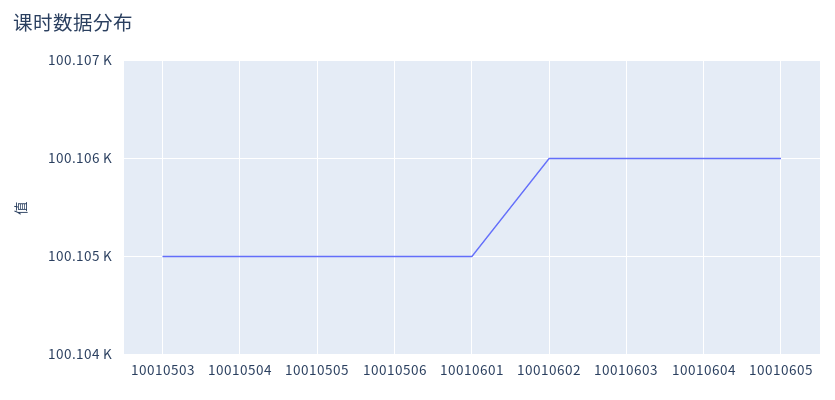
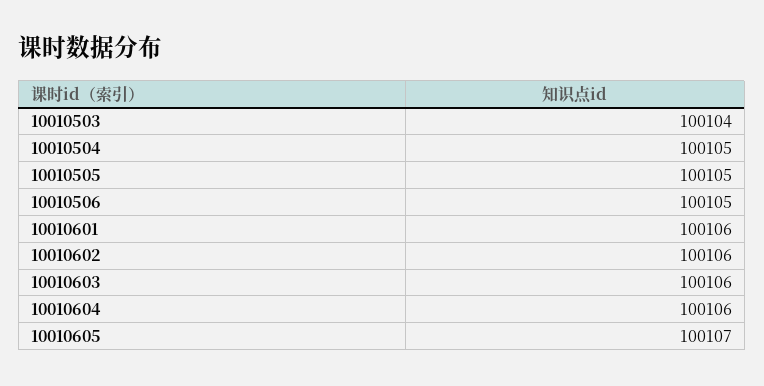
10010503: 100105 -> 100104
10010601: 100105 -> 100106
10010605: 100106 -> 100107

